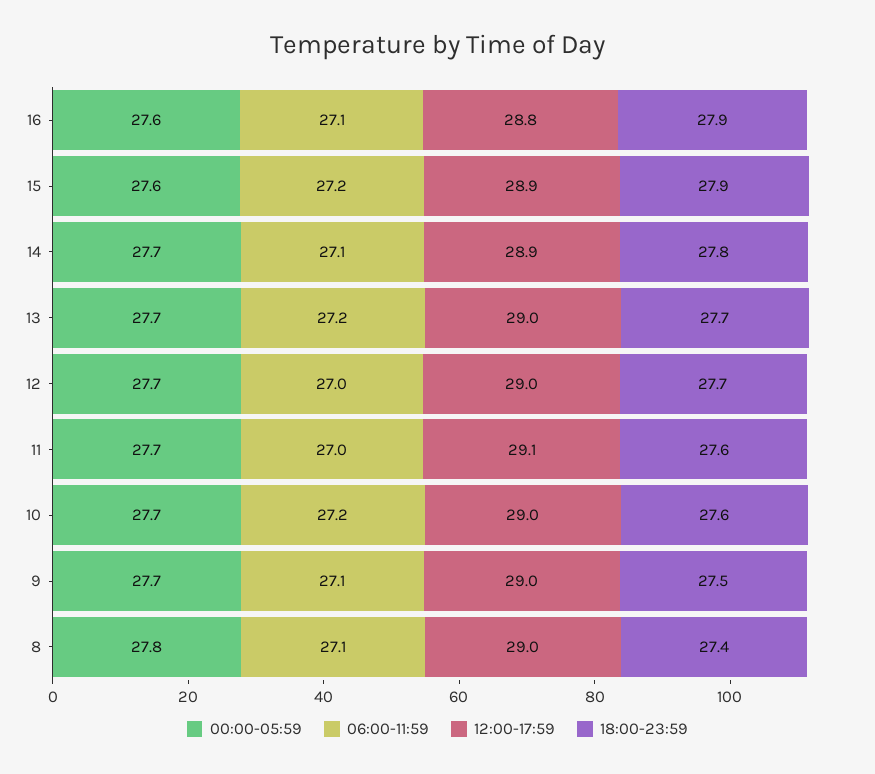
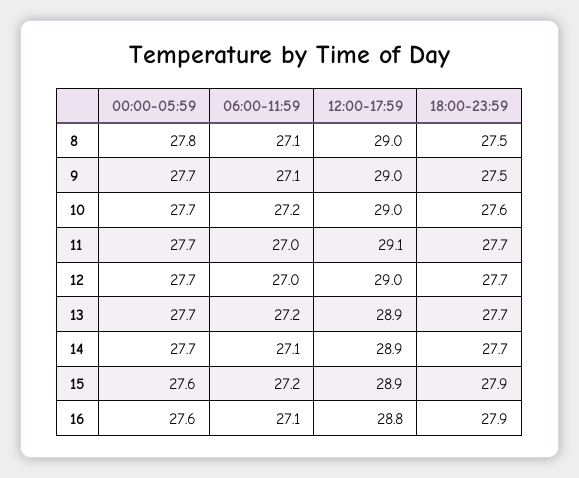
18:00-23:59, 14: 27.8 -> 27.7
12:00-17:59, 13: 29 -> 28.9
18:00-23:59, 11: 27.6 -> 27.7
18:00-23:59, 8: 27.4 -> 27.5

